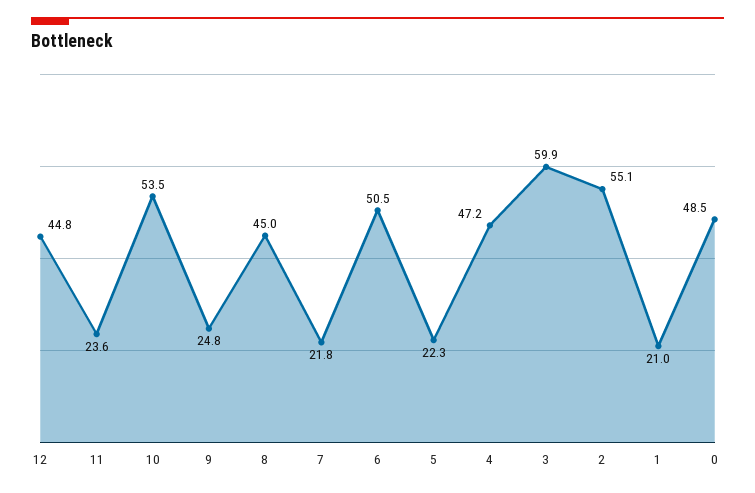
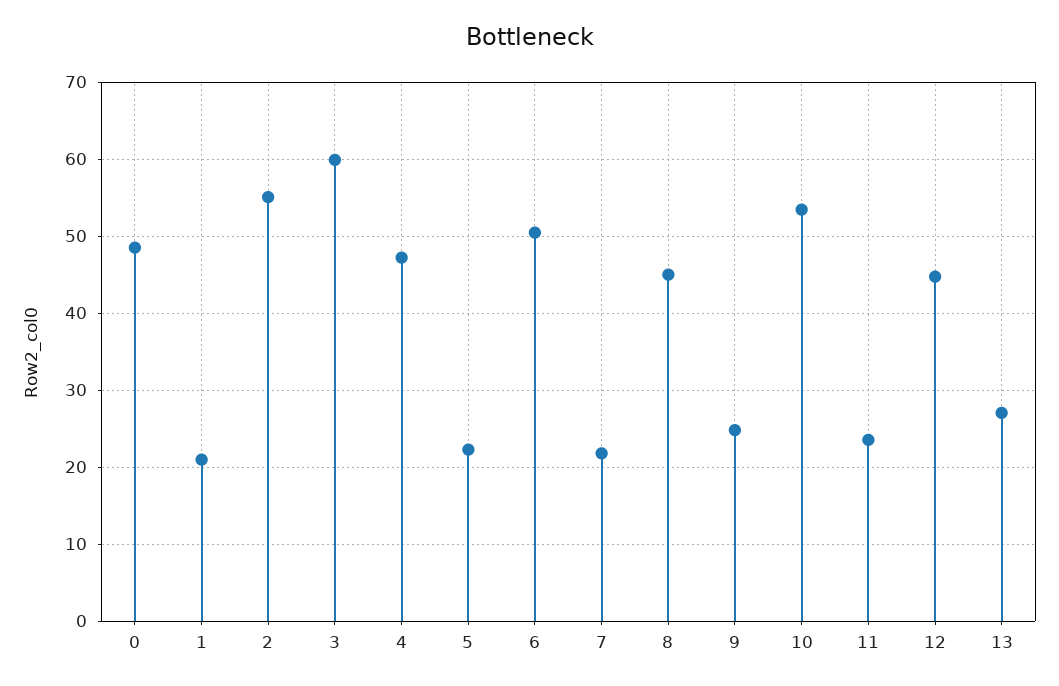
13: none -> 27

